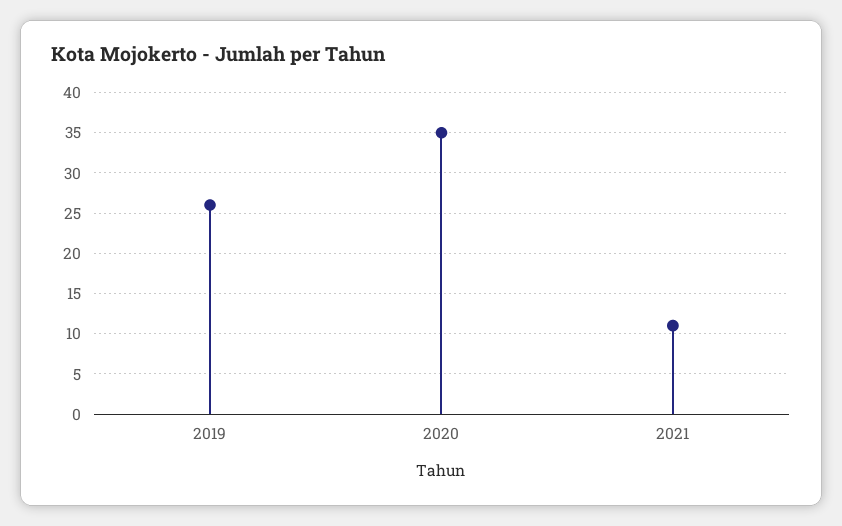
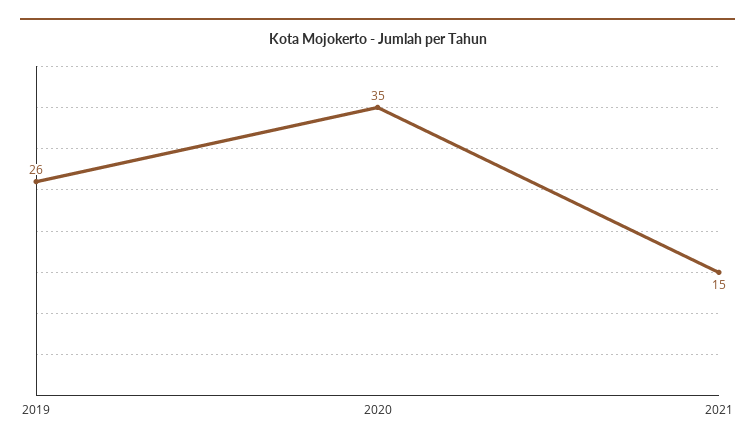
2021: 11 -> 15

